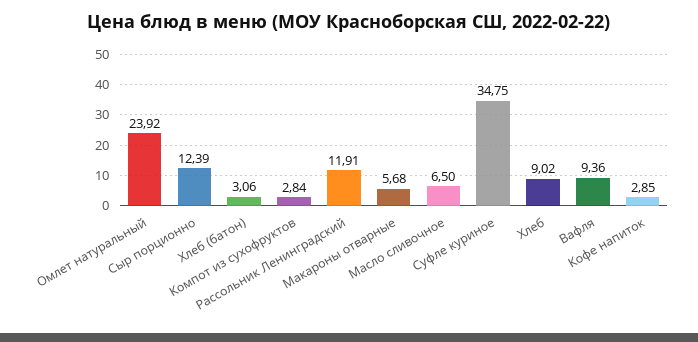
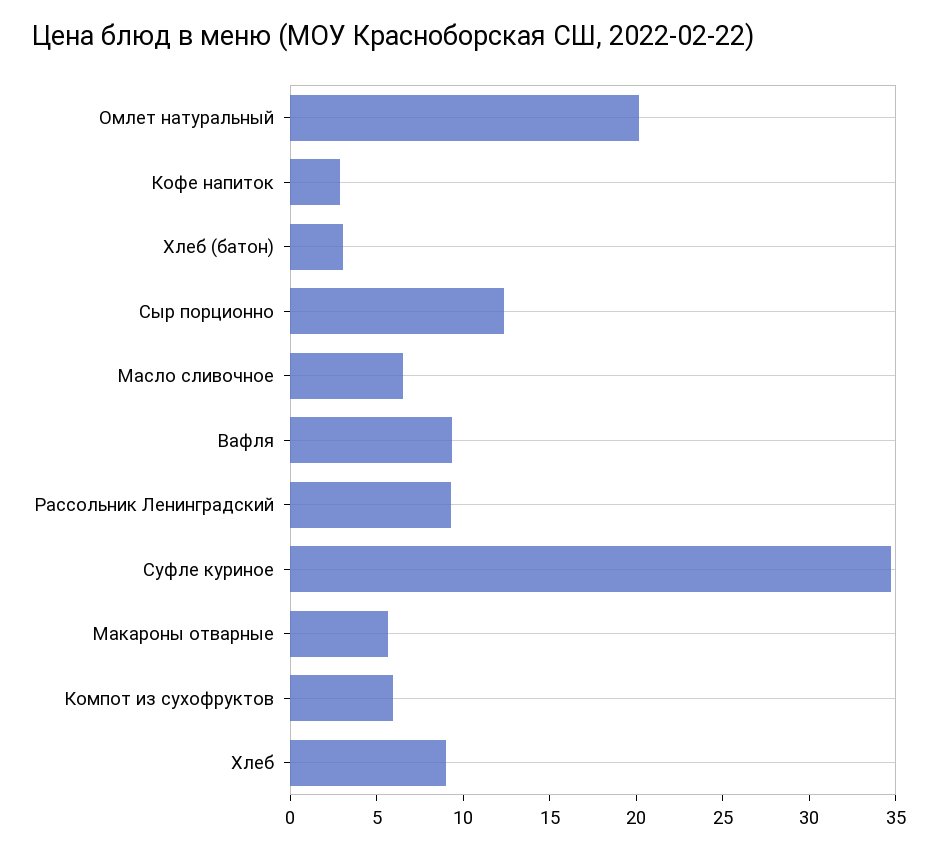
Омлет натуральный: 23.92 -> 20
Компот из сухофруктов: 2.84 -> 6
Рассольник Ленинградский: 11.91 -> 9

